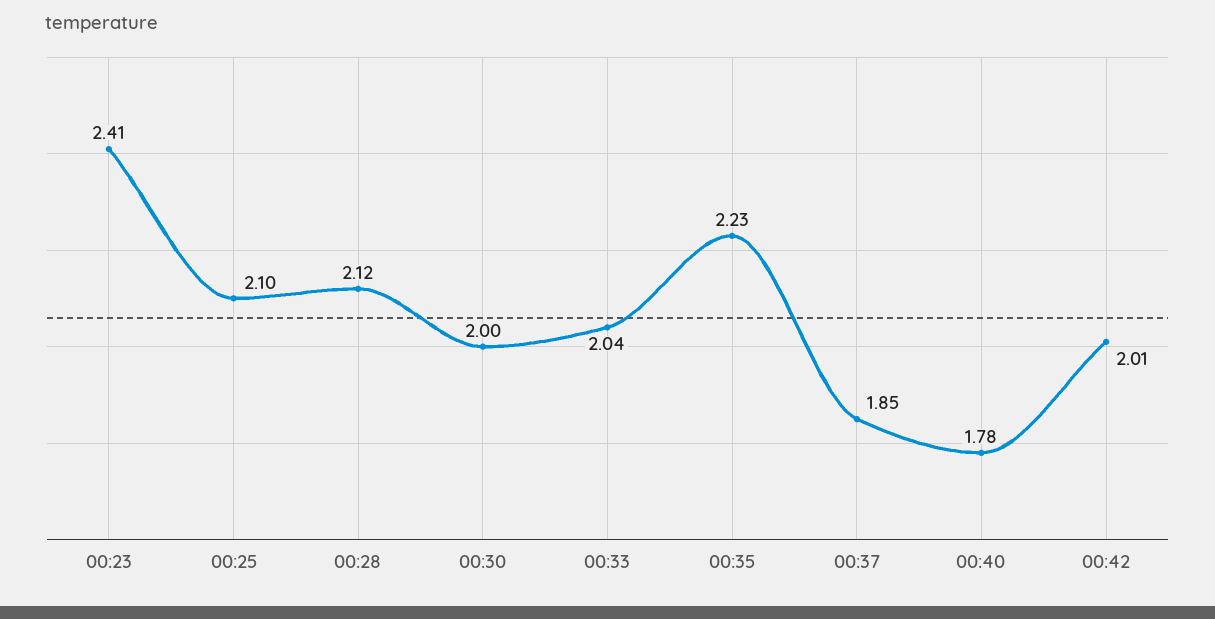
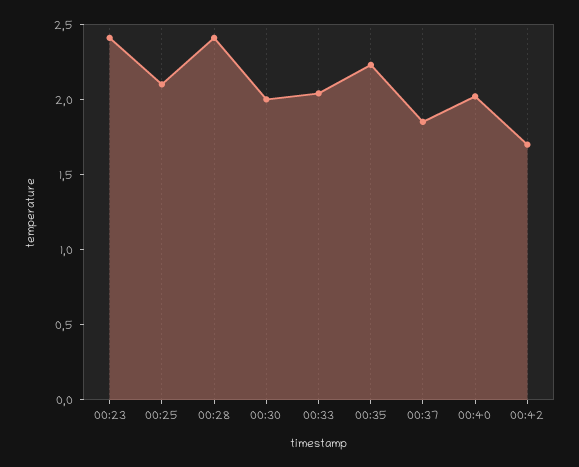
00:28: 2.12 -> 2.4
00:40: 1.78 -> 2
00:42: 2.01 -> 1.7

